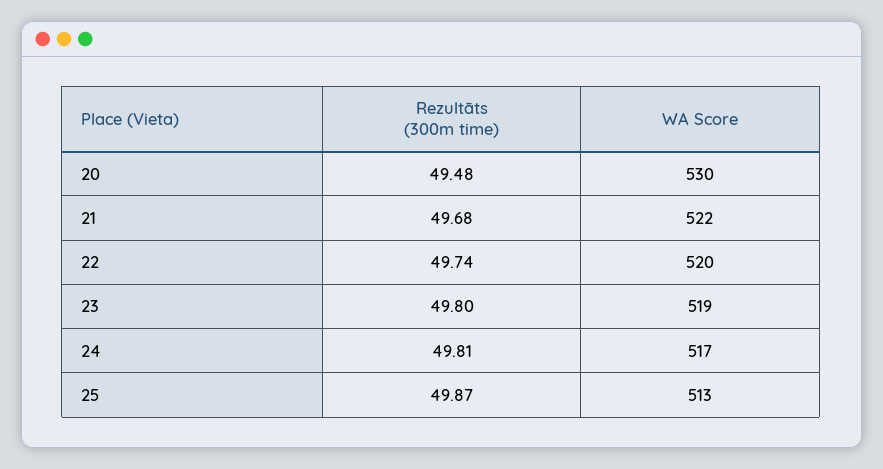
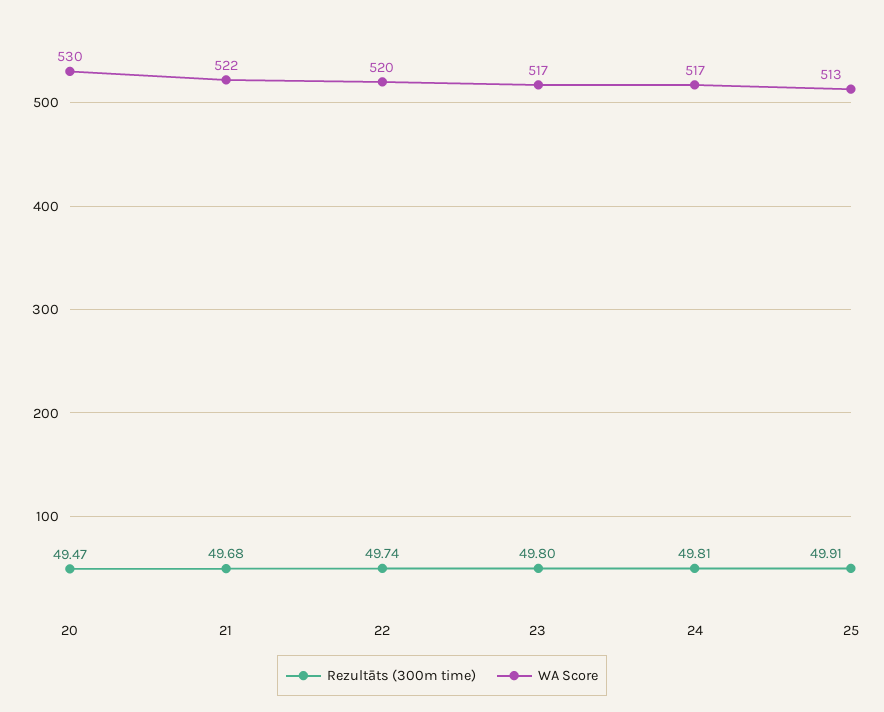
Rezultāts (300m time), 20: 49.48 -> 49.47
WA Score, 23: 519 -> 517
Rezultāts (300m time), 25: 49.87 -> 49.91

